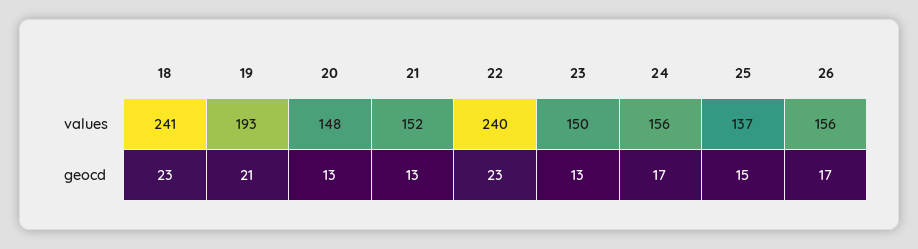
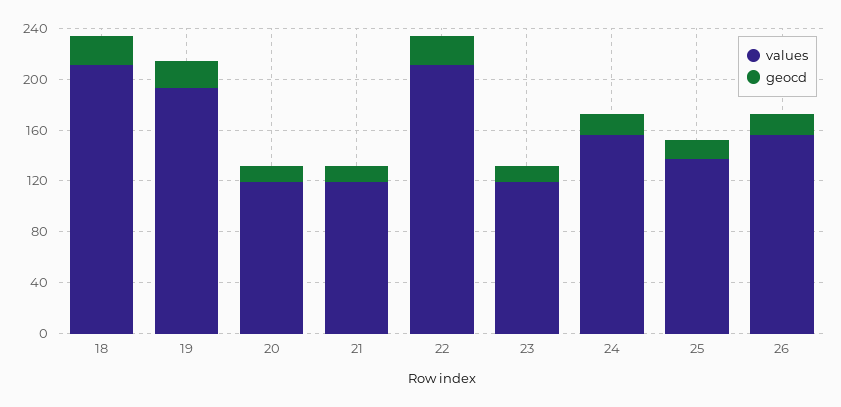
values, 18: 241 -> 210
values, 20: 148 -> 120
values, 21: 152 -> 120
values, 22: 240 -> 210
values, 23: 150 -> 120

